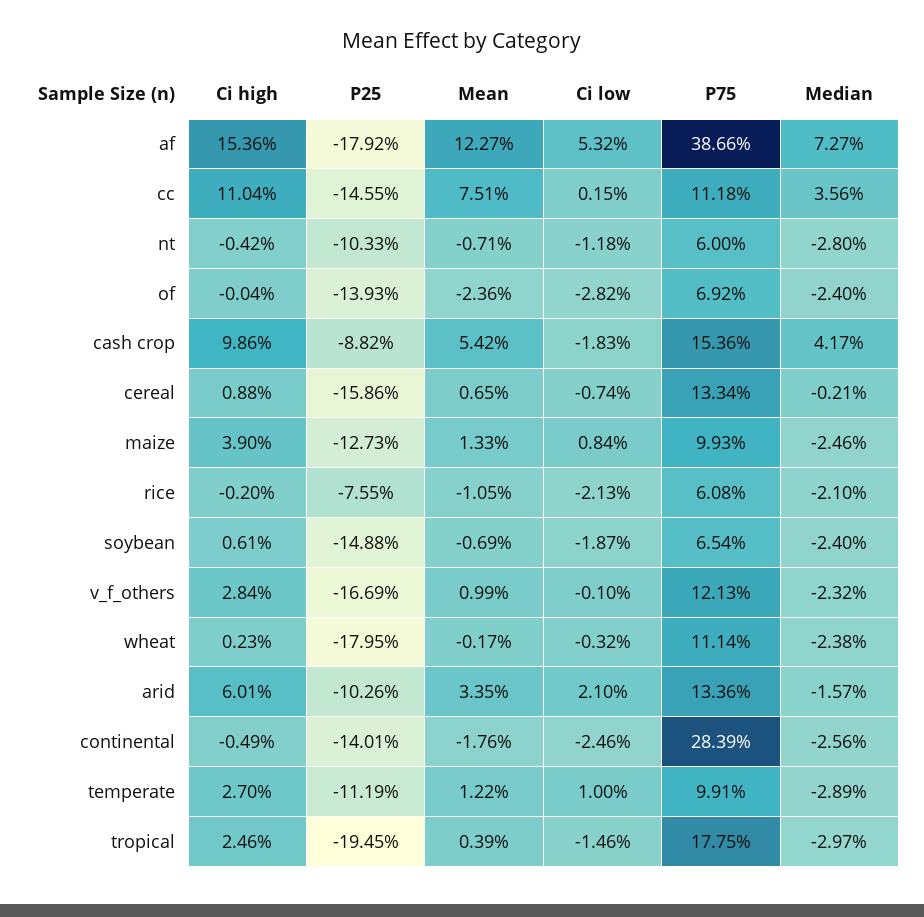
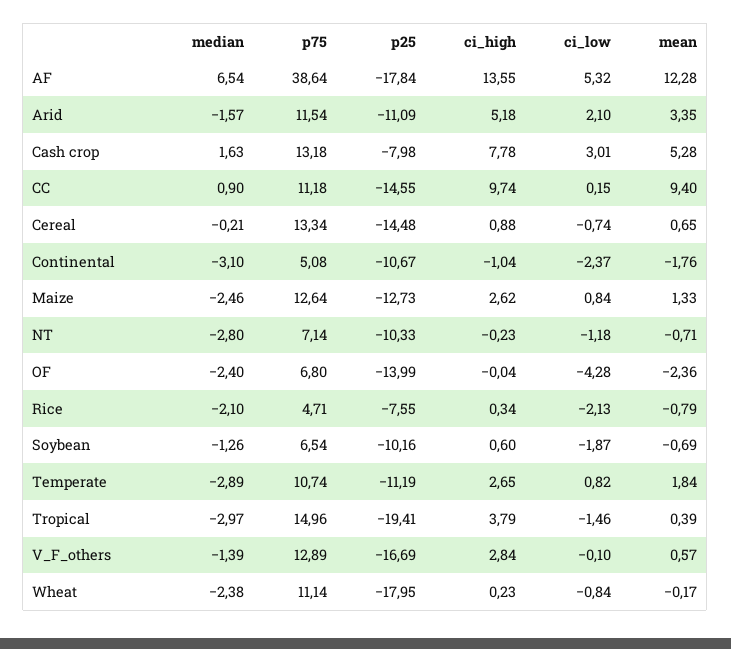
Ci high, af: 15.36 -> 13.55
P25, af: -17.92 -> -17.84
Mean, af: 12.27 -> 12.28
P75, af: 38.66 -> 38.64
Median, af: 7.27 -> 6.54
Ci high, cc: 11.04 -> 9.74
Mean, cc: 7.51 -> 9.4
Median, cc: 3.56 -> 0.9
Ci high, nt: -0.42 -> -0.23
P75, nt: 6 -> 7.14
P25, of: -13.93 -> -13.99
Ci low, of: -2.82 -> -4.28
P75, of: 6.92 -> 6.8
Ci high, cash crop: 9.86 -> 7.78
P25, cash crop: -8.82 -> -7.98
Mean, cash crop: 5.42 -> 5.28
Ci low, cash crop: -1.83 -> 3.01
P75, cash crop: 15.36 -> 13.18
Median, cash crop: 4.17 -> 1.63
P25, cereal: -15.86 -> -14.48
Ci high, maize: 3.9 -> 2.62
P75, maize: 9.93 -> 12.64
Ci high, rice: -0.2 -> 0.34
Mean, rice: -1.05 -> -0.79
P75, rice: 6.08 -> 4.71
Ci high, soybean: 0.61 -> 0.6
P25, soybean: -14.88 -> -10.16
Median, soybean: -2.4 -> -1.26
Mean, v_f_others: 0.99 -> 0.57
P75, v_f_others: 12.13 -> 12.89
Median, v_f_others: -2.32 -> -1.39
Ci low, wheat: -0.32 -> -0.84
Ci high, arid: 6.01 -> 5.18
P25, arid: -10.26 -> -11.09
P75, arid: 13.36 -> 11.54
Ci high, continental: -0.49 -> -1.04
P25, continental: -14.01 -> -10.67
Ci low, continental: -2.46 -> -2.37
P75, continental: 28.39 -> 5.08
Median, continental: -2.56 -> -3.1
Ci high, temperate: 2.7 -> 2.65
Mean, temperate: 1.22 -> 1.84
Ci low, temperate: 1 -> 0.82
P75, temperate: 9.91 -> 10.74
Ci high, tropical: 2.46 -> 3.79
P25, tropical: -19.45 -> -19.41
P75, tropical: 17.75 -> 14.96

